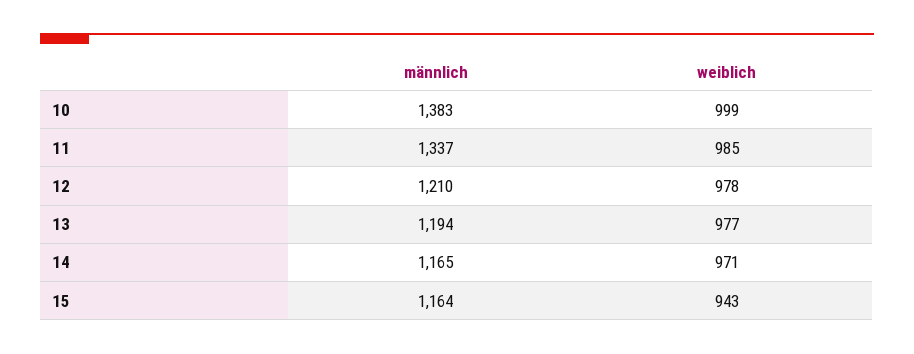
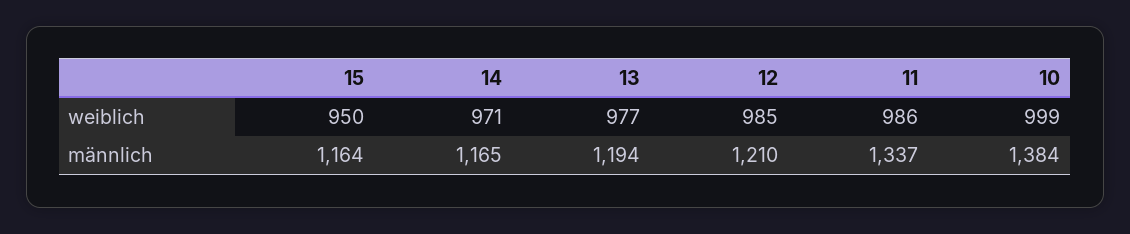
männlich, 10: 1383 -> 1384
weiblich, 11: 985 -> 986
weiblich, 12: 978 -> 985
weiblich, 15: 943 -> 950

